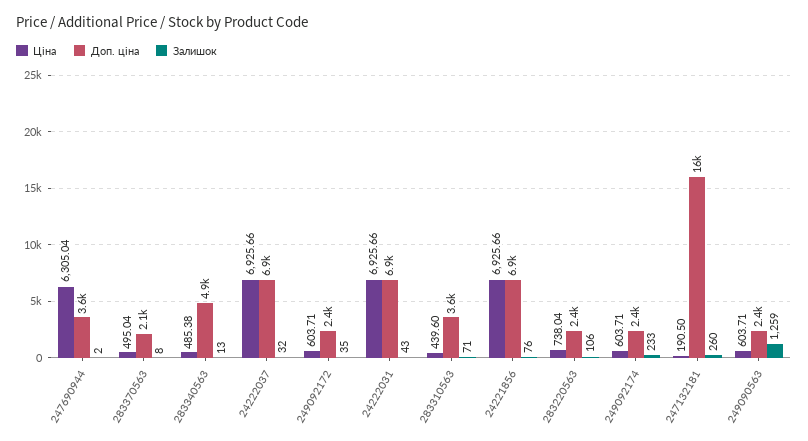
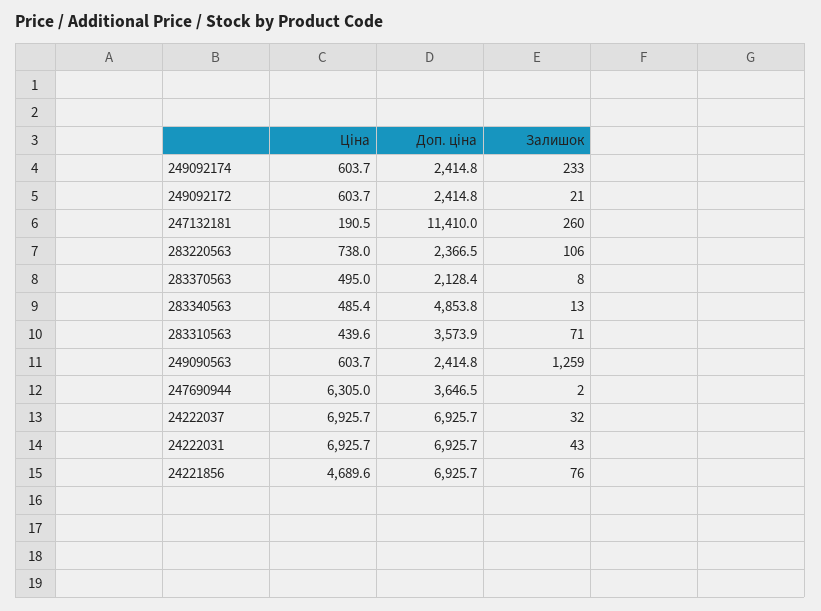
Залишок, 249092172: 35 -> 21
Ціна, 24221856: 6925.66 -> 4689.6
Доп. ціна, 247132181: 16000 -> 11410

